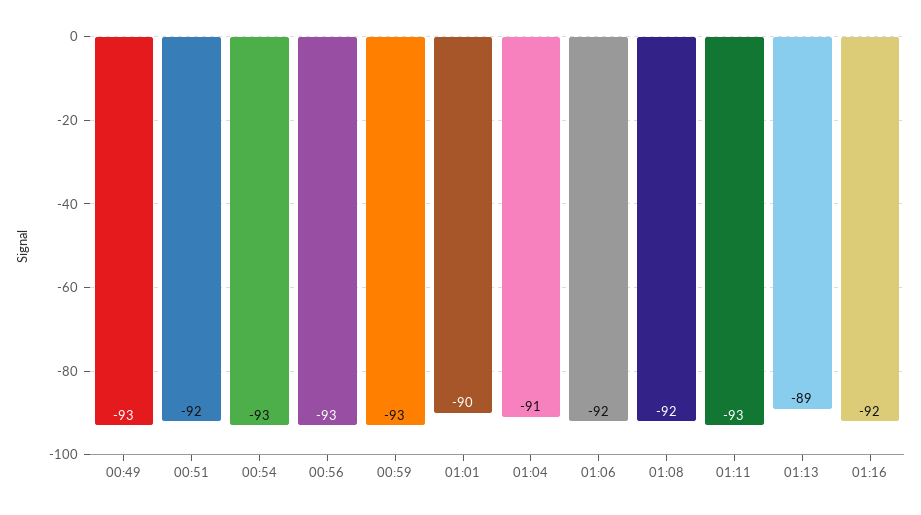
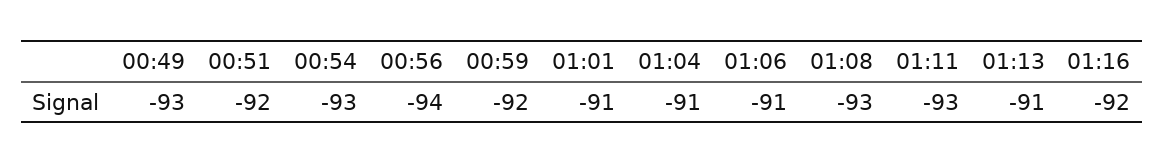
00:56: -93 -> -94
00:59: -93 -> -92
01:01: -90 -> -91
01:06: -92 -> -91
01:08: -92 -> -93
01:13: -89 -> -91

